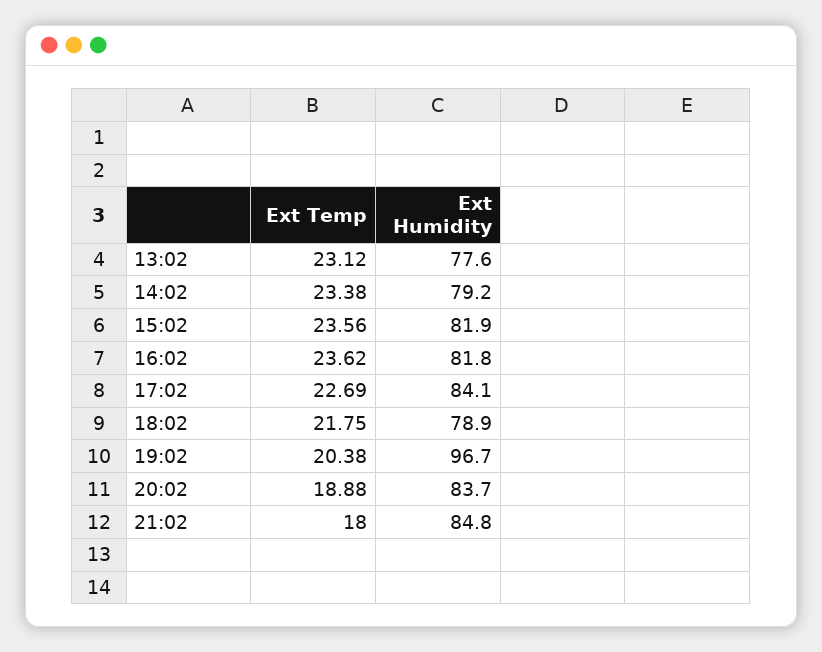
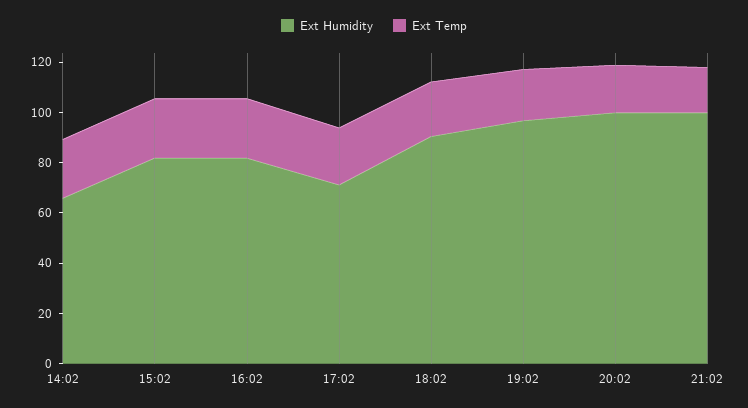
Ext Temp, 13:02: 23.12 -> none
Ext Humidity, 13:02: 77.6 -> none
Ext Humidity, 14:02: 79.2 -> 65
Ext Humidity, 17:02: 84.1 -> 70
Ext Humidity, 18:02: 78.9 -> 90
Ext Humidity, 20:02: 83.7 -> 100
Ext Humidity, 21:02: 84.8 -> 100

